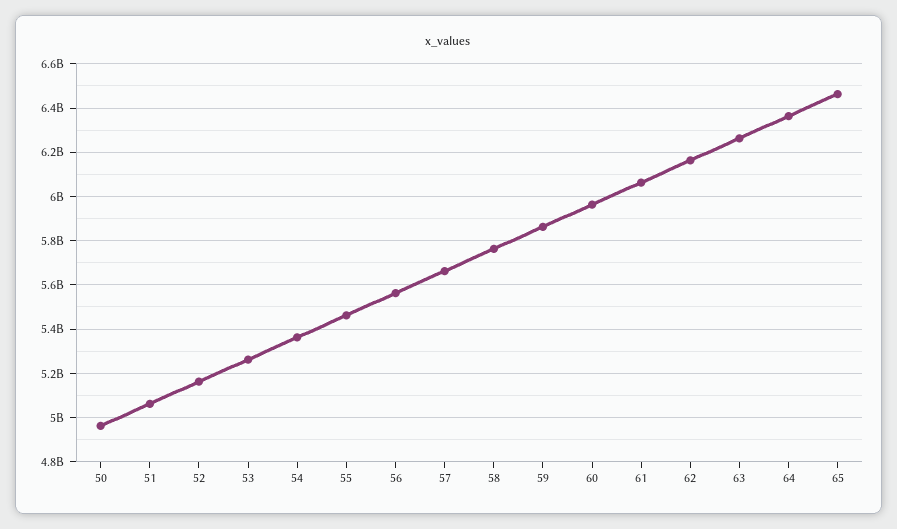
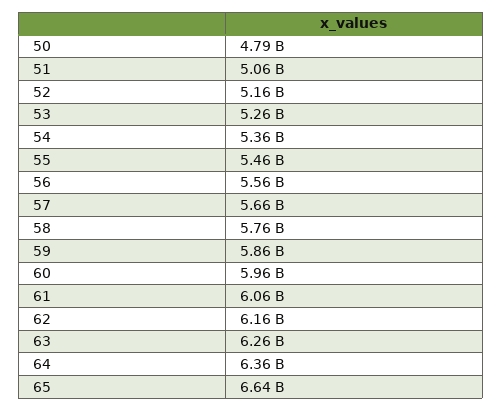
50: 4950000000 -> 4790000000
65: 6450000000 -> 6640000000

